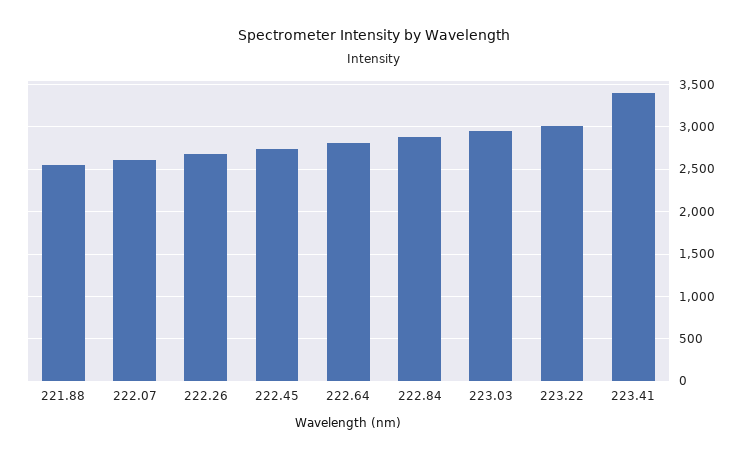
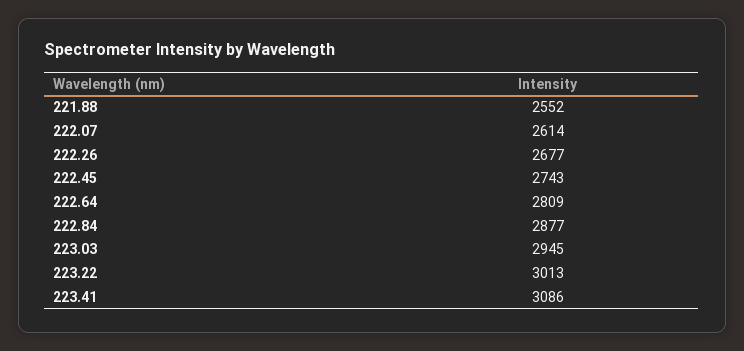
223.41: 3400 -> 3086

